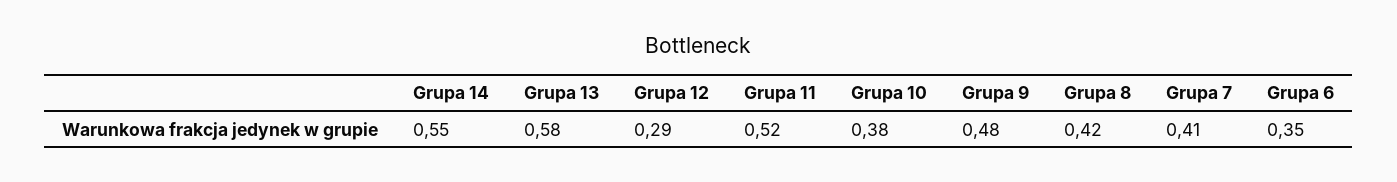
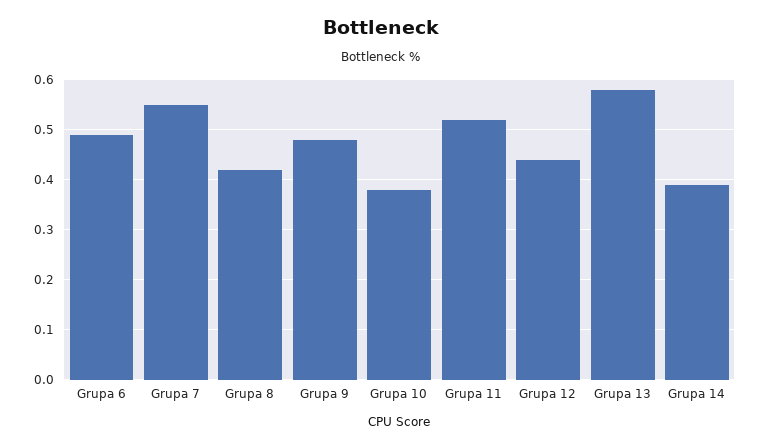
Grupa 14: 0.55 -> 0.4
Grupa 12: 0.29 -> 0.45
Grupa 7: 0.41 -> 0.55
Grupa 6: 0.35 -> 0.5

